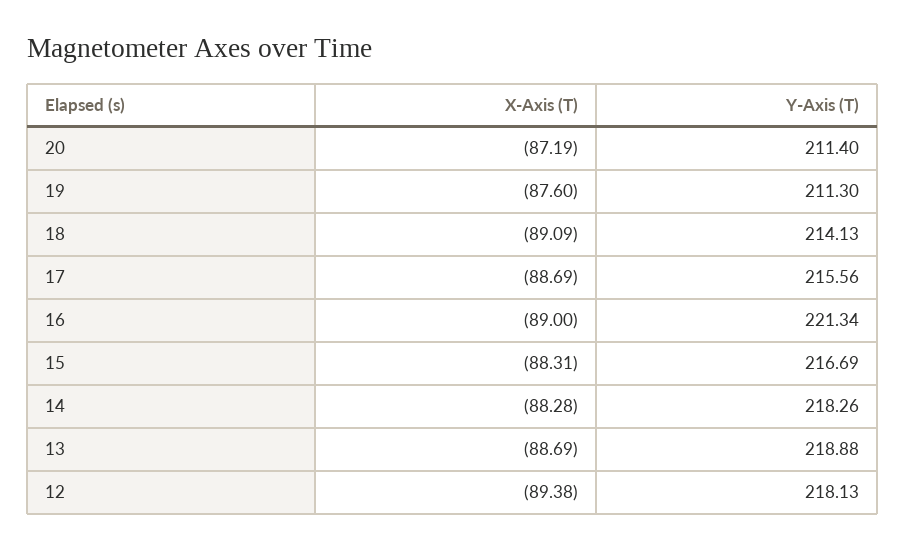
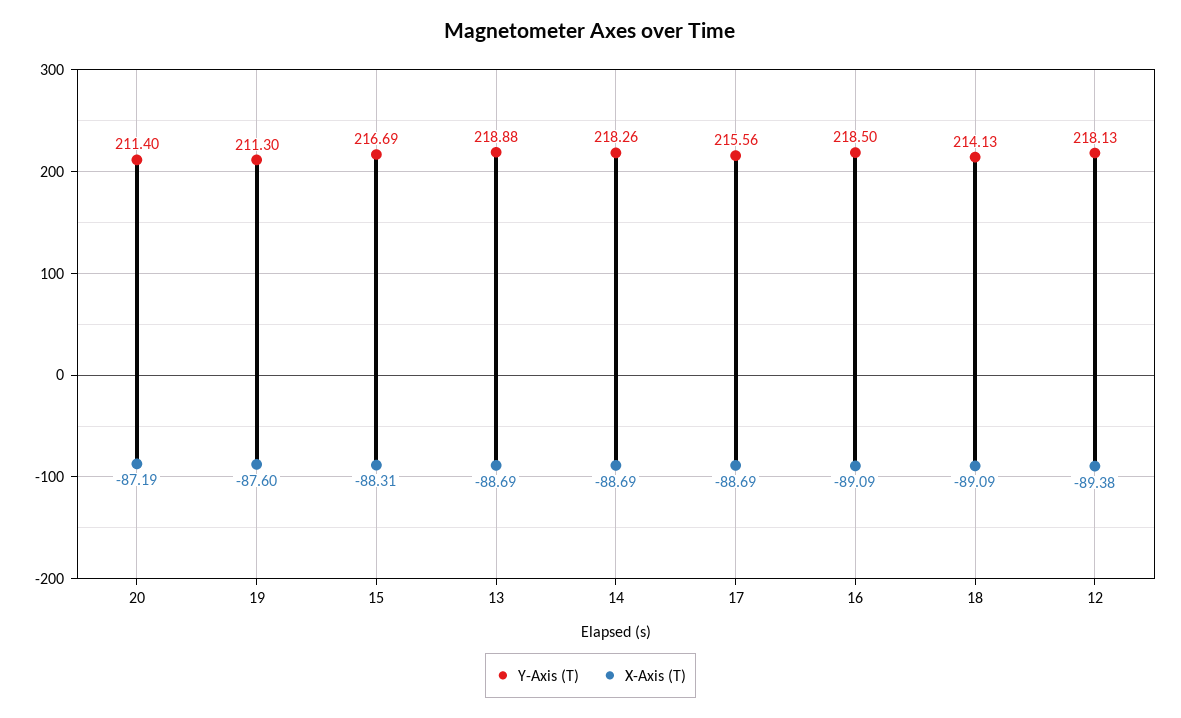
X-Axis (T), 16: -89 -> -89.09
Y-Axis (T), 16: 221.34 -> 218.5
X-Axis (T), 14: -88.28 -> -88.69

